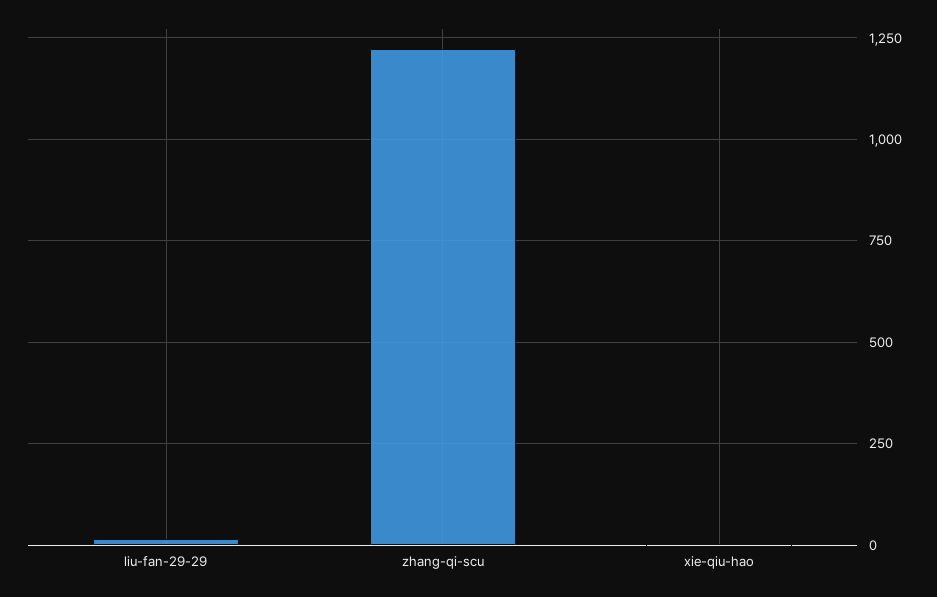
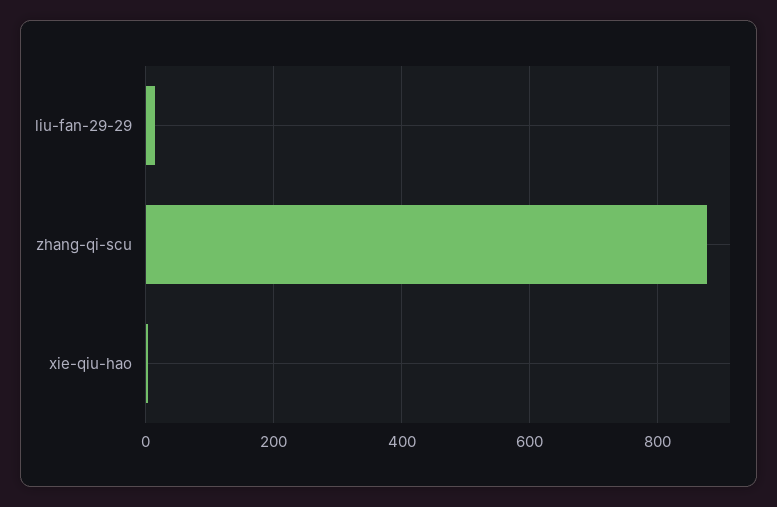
zhang-qi-scu: 1225 -> 880

